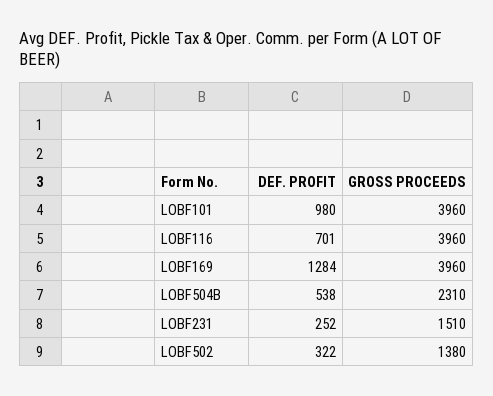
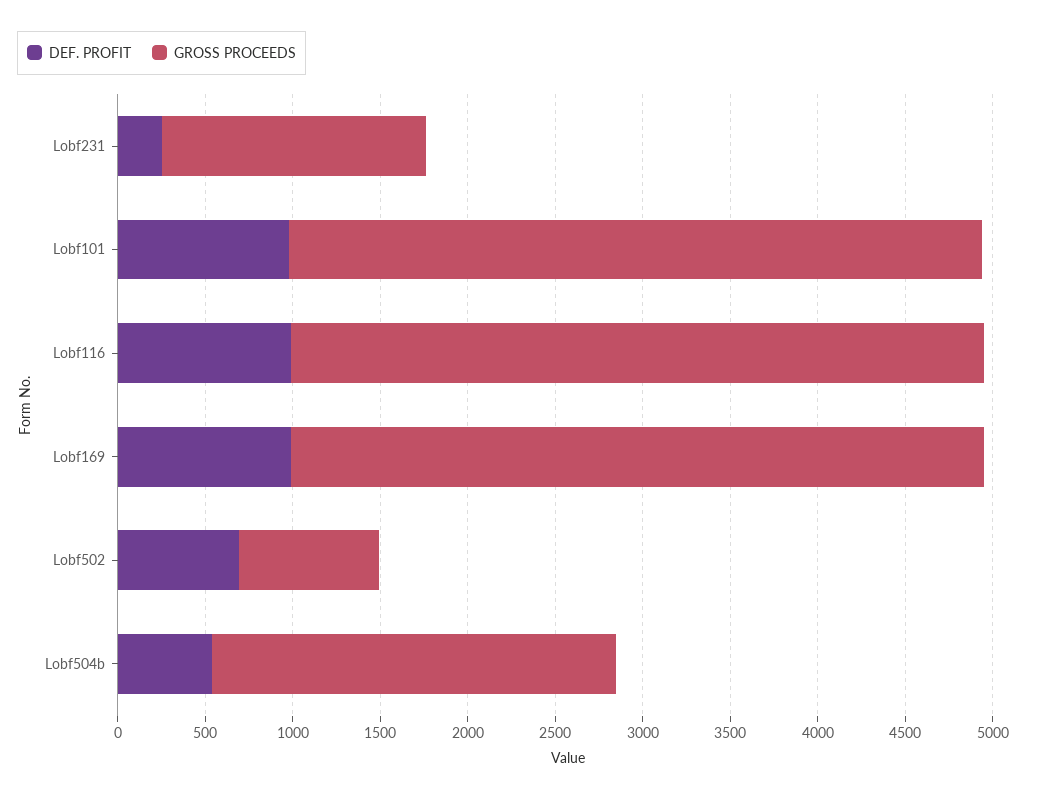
DEF. PROFIT, LOBF116: 701 -> 1000
DEF. PROFIT, LOBF169: 1284 -> 1000
DEF. PROFIT, LOBF502: 322 -> 700
GROSS PROCEEDS, LOBF502: 1380 -> 800

